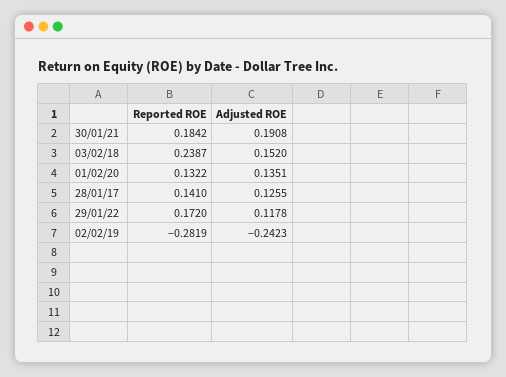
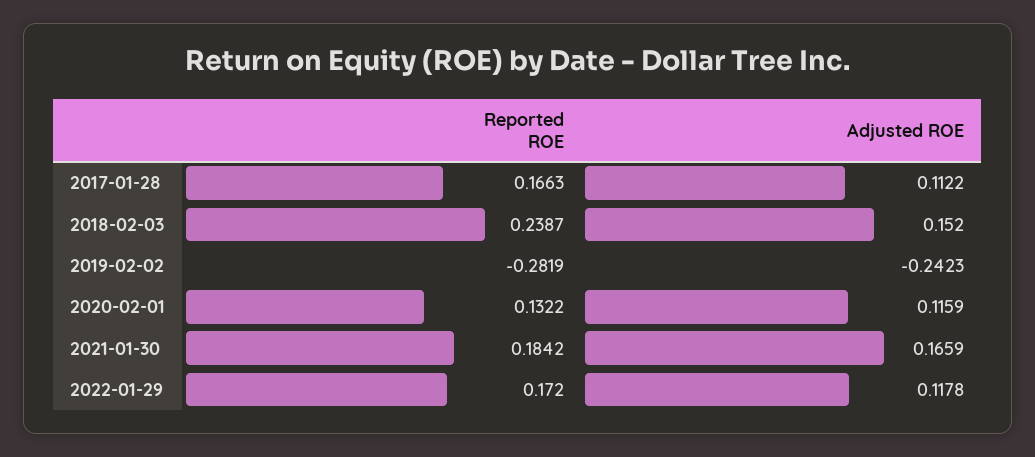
Adjusted ROE, 30/01/21: 0.1908 -> 0.1659
Adjusted ROE, 01/02/20: 0.1351 -> 0.1159
Reported ROE, 28/01/17: 0.141 -> 0.1663
Adjusted ROE, 28/01/17: 0.1255 -> 0.1122

